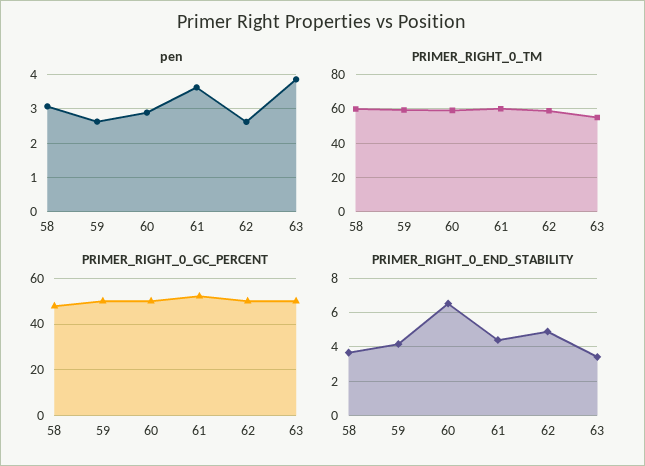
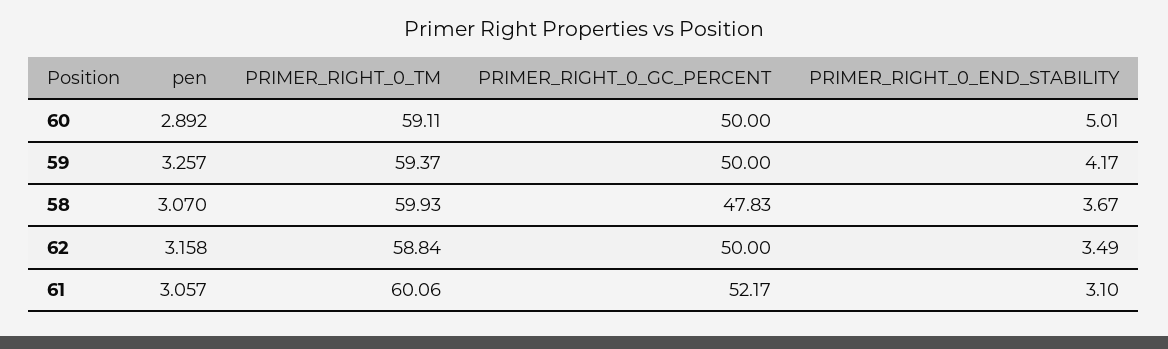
pen, 59: 2.6 -> 3.257
pen, 61: 3.6 -> 3.057
pen, 62: 2.6 -> 3.158
pen, 63: 3.8 -> none
PRIMER_RIGHT_0_TM, 63: 55 -> none
PRIMER_RIGHT_0_GC_PERCENT, 63: 50 -> none
PRIMER_RIGHT_0_END_STABILITY, 60: 6.5 -> 5.01
PRIMER_RIGHT_0_END_STABILITY, 61: 4.5 -> 3.1
PRIMER_RIGHT_0_END_STABILITY, 62: 5 -> 3.49
PRIMER_RIGHT_0_END_STABILITY, 63: 3.5 -> none

